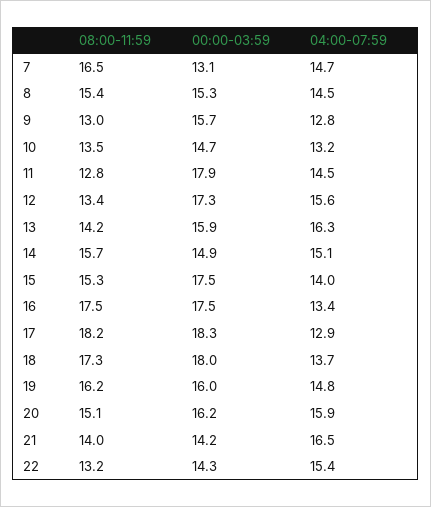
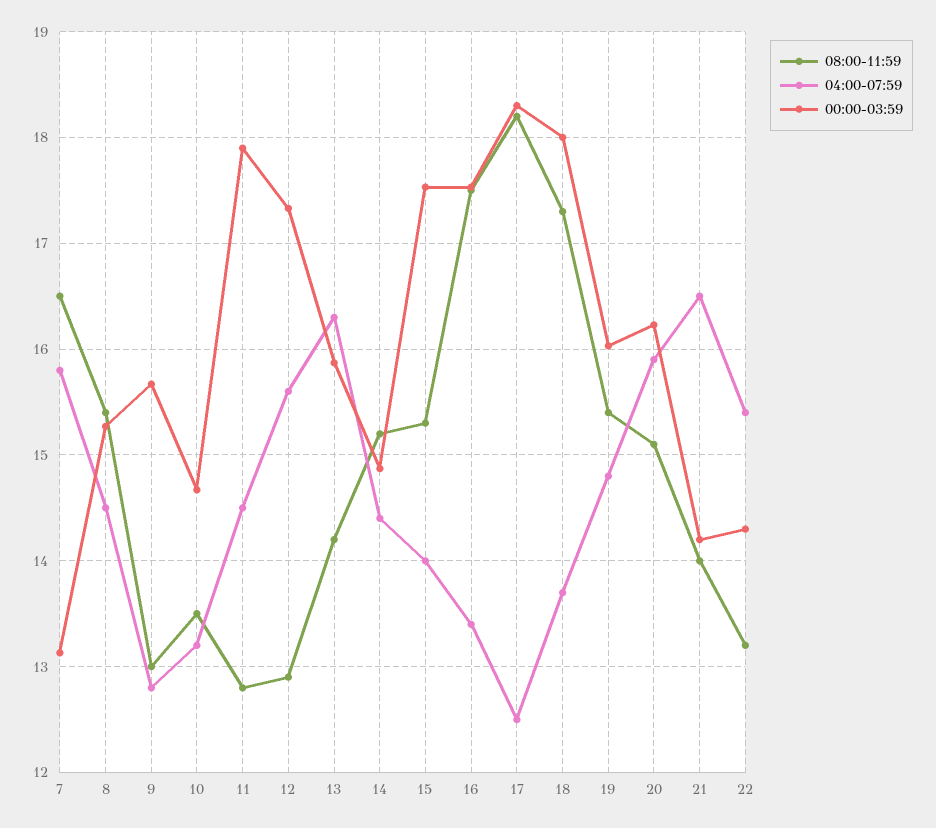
04:00-07:59, 7: 14.7 -> 15.8
08:00-11:59, 12: 13.4 -> 12.9
08:00-11:59, 14: 15.7 -> 15.2
04:00-07:59, 14: 15.1 -> 14.4
04:00-07:59, 17: 12.9 -> 12.5
08:00-11:59, 19: 16.2 -> 15.4

